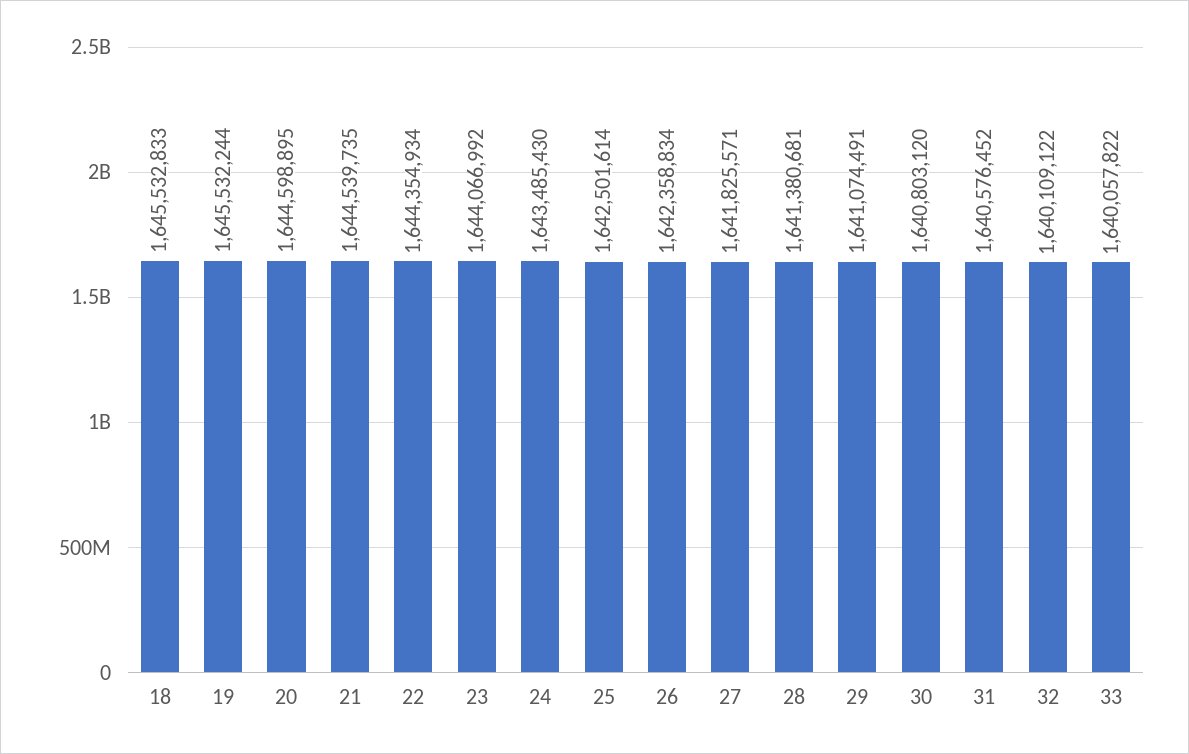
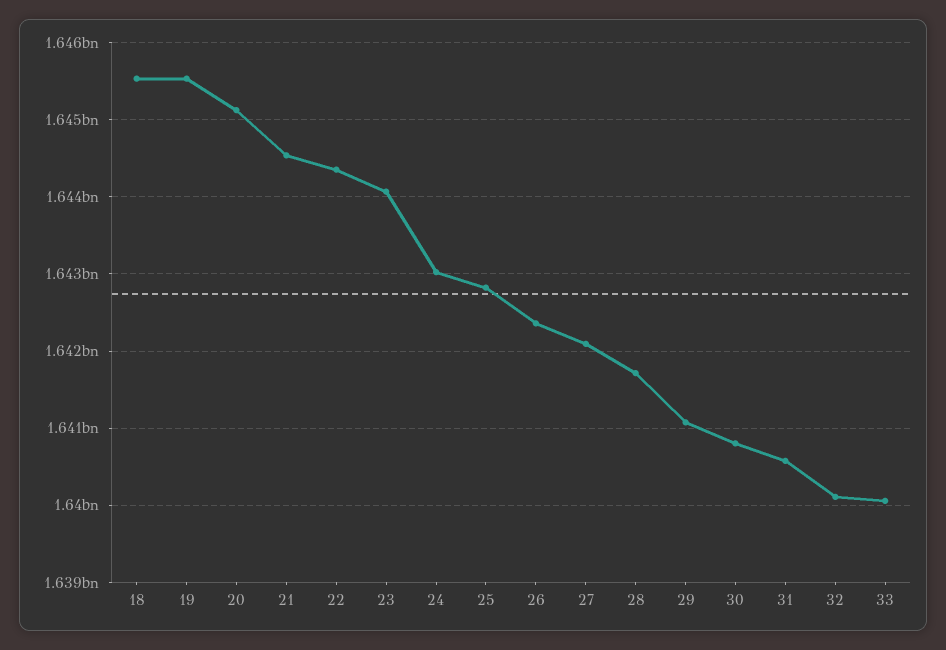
20: 1644598895 -> 1645100000
24: 1643485430 -> 1643000000
25: 1642501614 -> 1642800000
27: 1641825571 -> 1642100000
28: 1641380681 -> 1641700000

